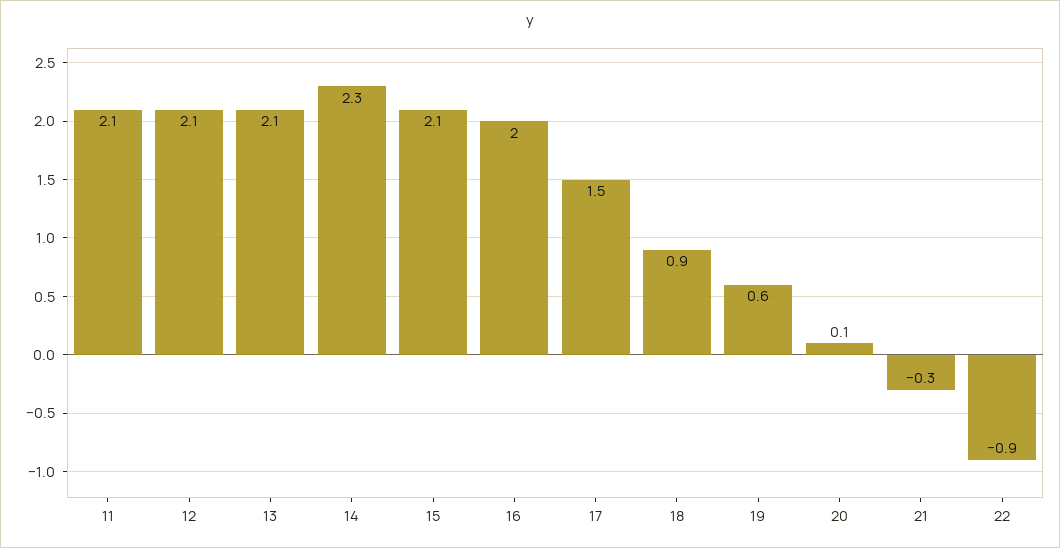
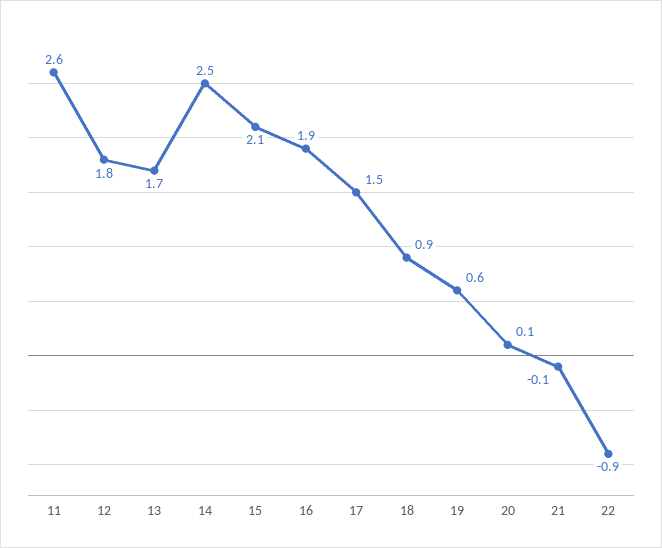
11: 2.1 -> 2.6
12: 2.1 -> 1.8
13: 2.1 -> 1.7
14: 2.3 -> 2.5
16: 2 -> 1.9
21: -0.3 -> -0.1

